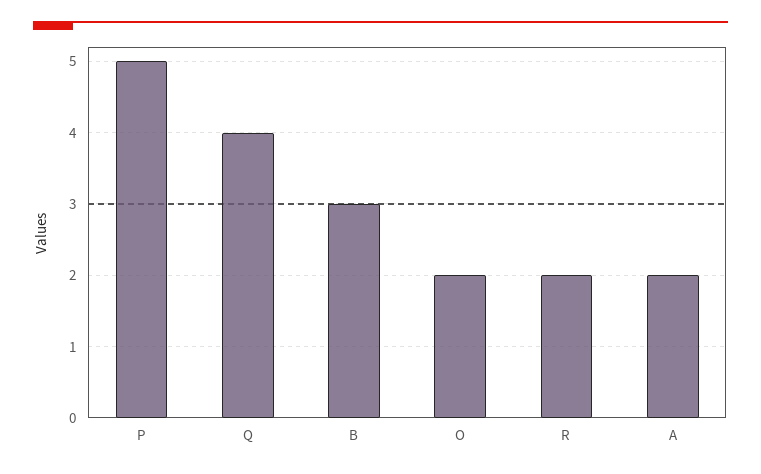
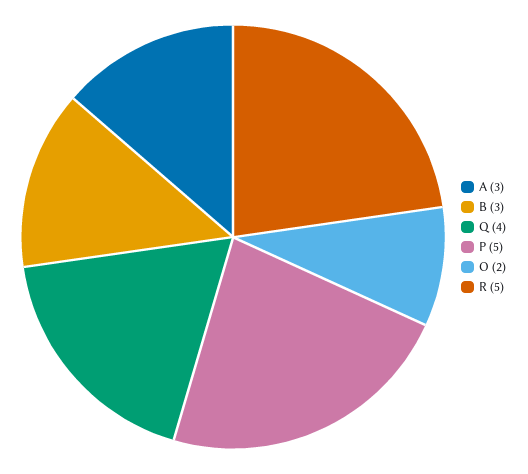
R: 2 -> 5
A: 2 -> 3

